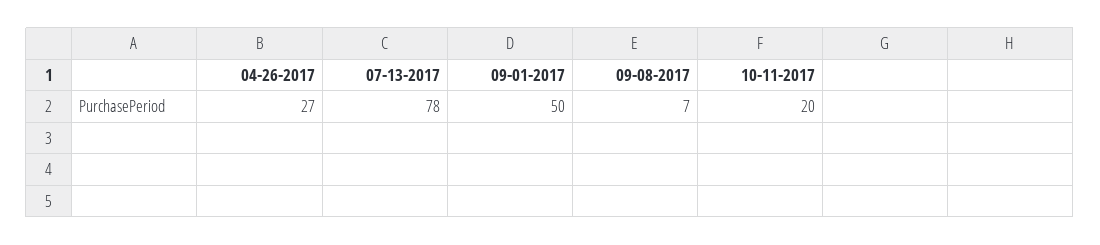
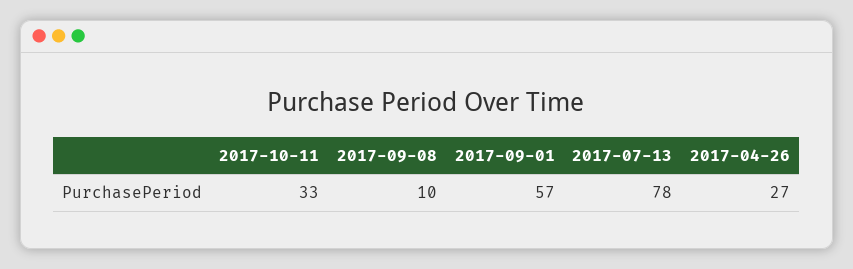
09-01-2017: 50 -> 57
09-08-2017: 7 -> 10
10-11-2017: 20 -> 33

